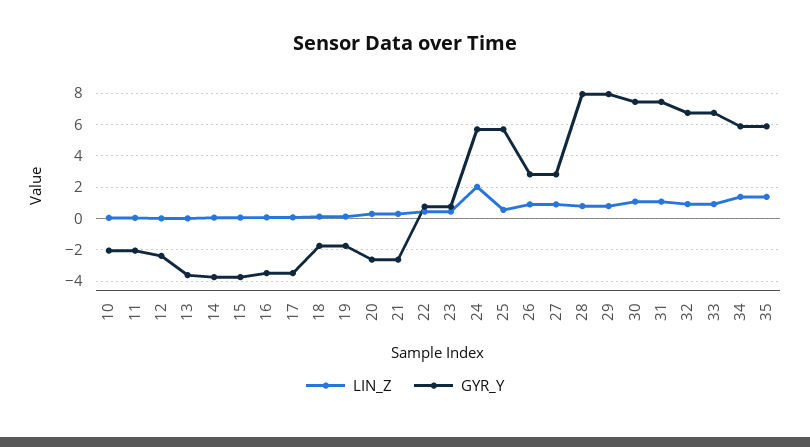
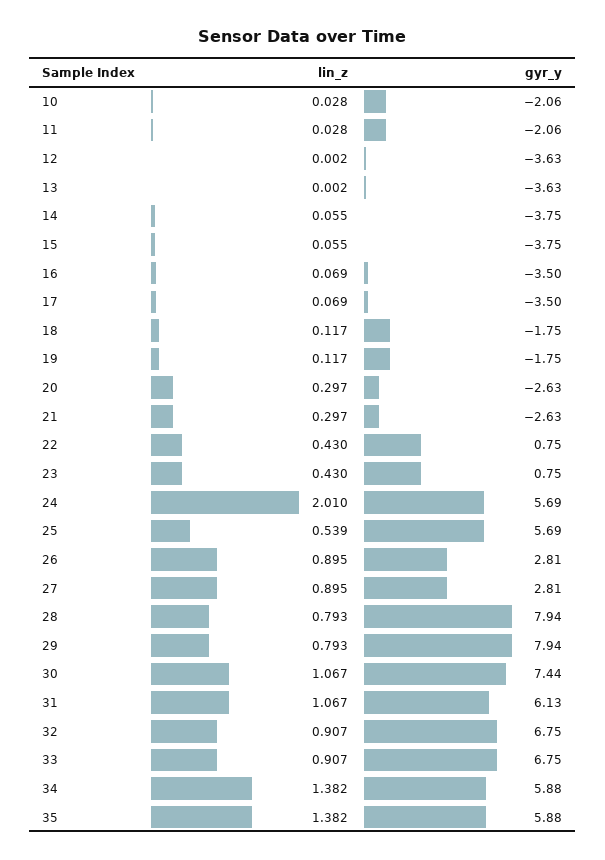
GYR_Y, 12: -2.5 -> -3.63
GYR_Y, 31: 7.5 -> 6.13

